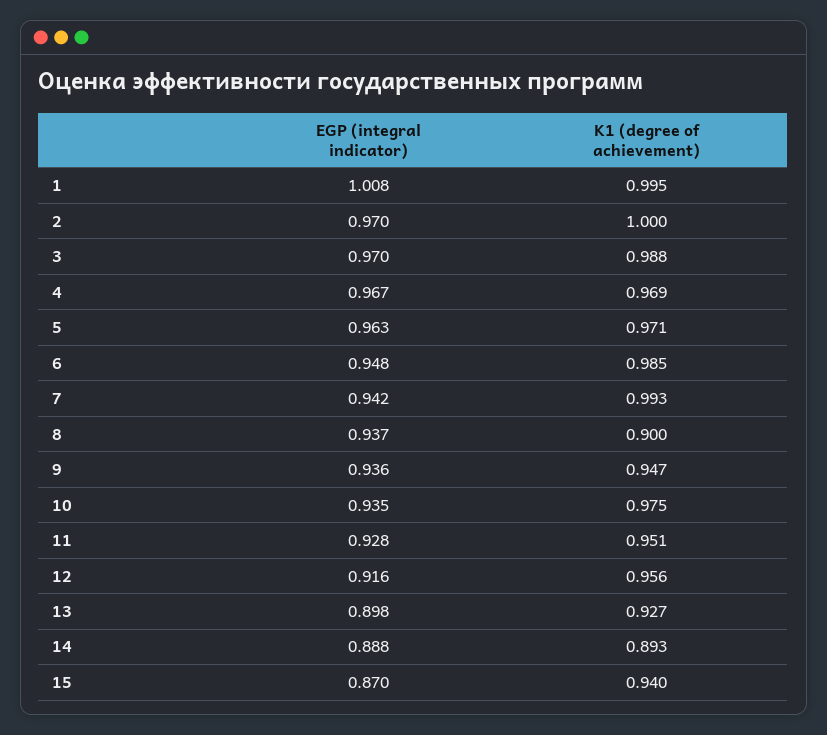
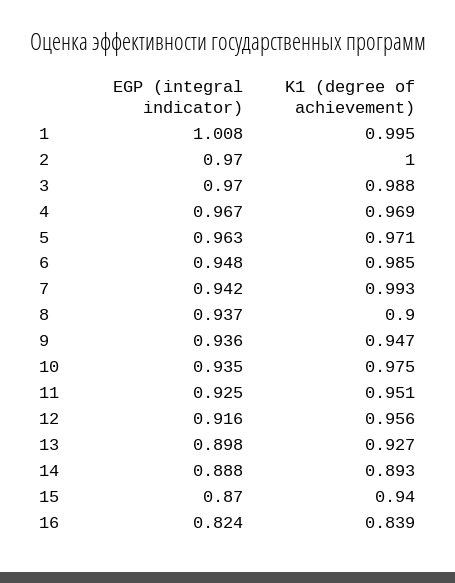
EGP (integral indicator), 11: 0.928 -> 0.925
EGP (integral indicator), 16: none -> 0.824
K1 (degree of achievement), 16: none -> 0.839

